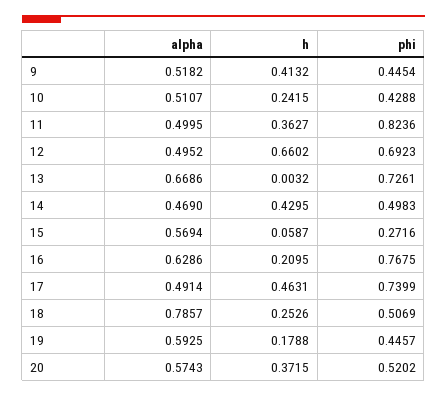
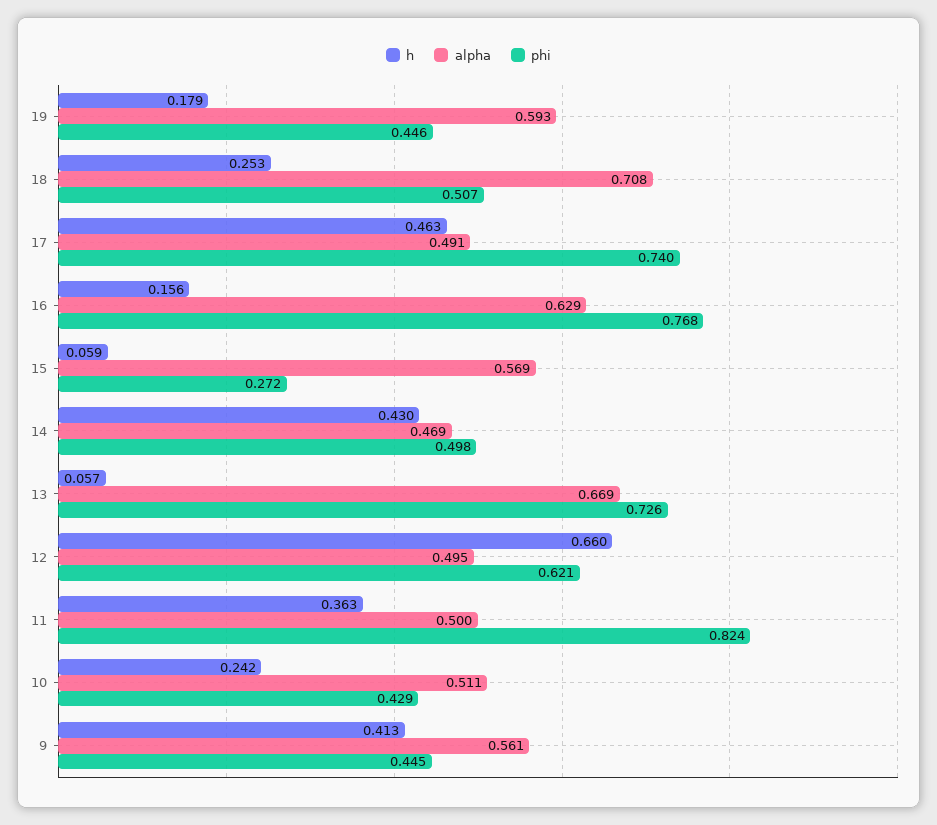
alpha, 9: 0.5182 -> 0.561
phi, 12: 0.6923 -> 0.621
h, 13: 0.0032 -> 0.057
h, 16: 0.2095 -> 0.156
alpha, 18: 0.7857 -> 0.708
alpha, 20: 0.5743 -> none
h, 20: 0.3715 -> none
phi, 20: 0.5202 -> none

